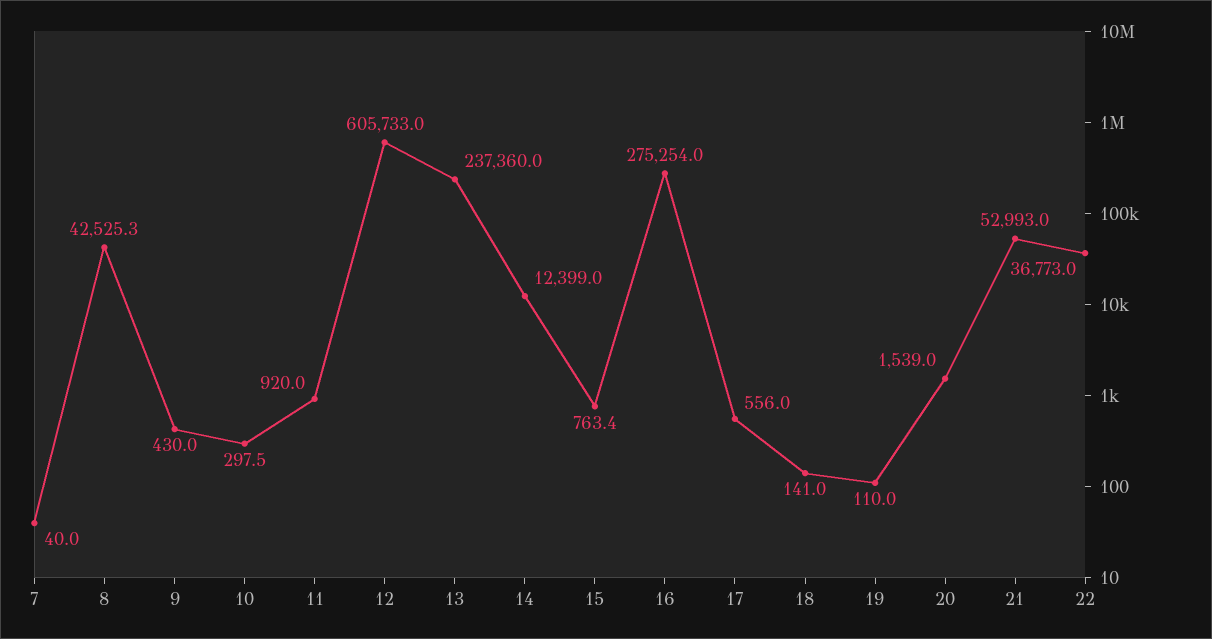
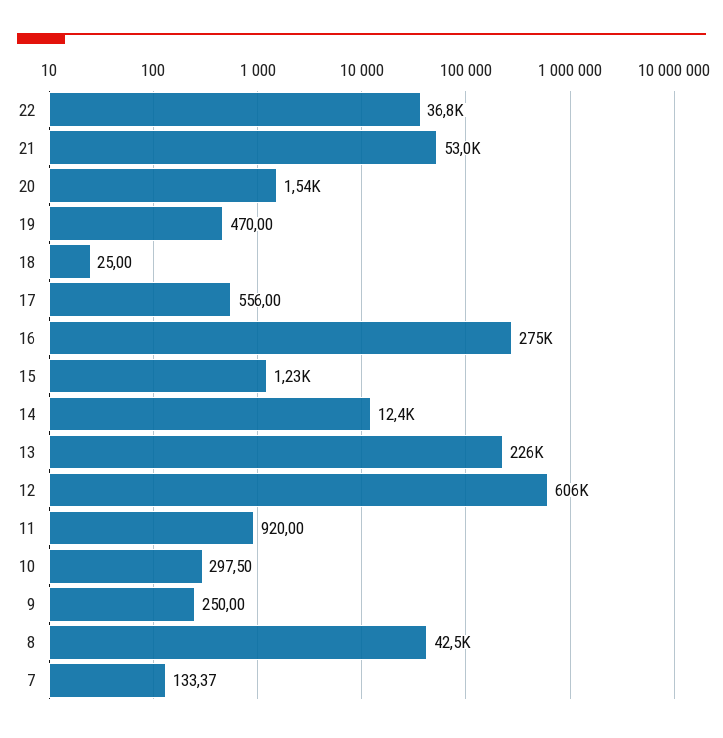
7: 40 -> 133.37
9: 430 -> 250
13: 237360 -> 226000
15: 763.4 -> 1230
18: 141 -> 25
19: 110 -> 470

